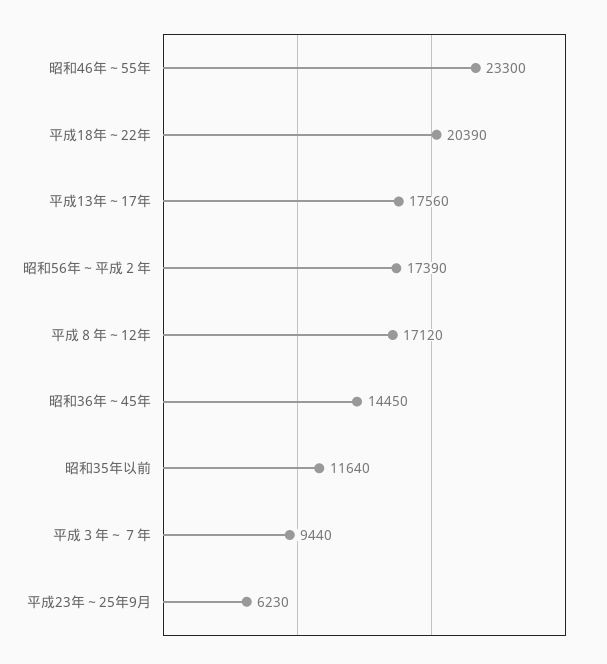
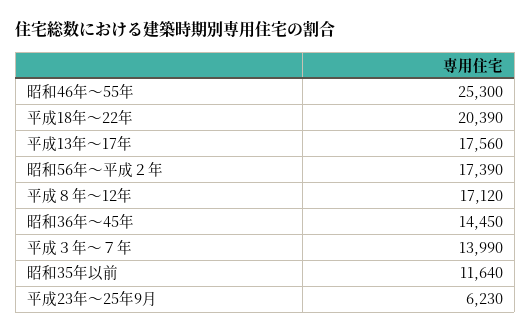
昭和46年～55年: 23300 -> 25300
平成３年～７年: 9440 -> 13990

